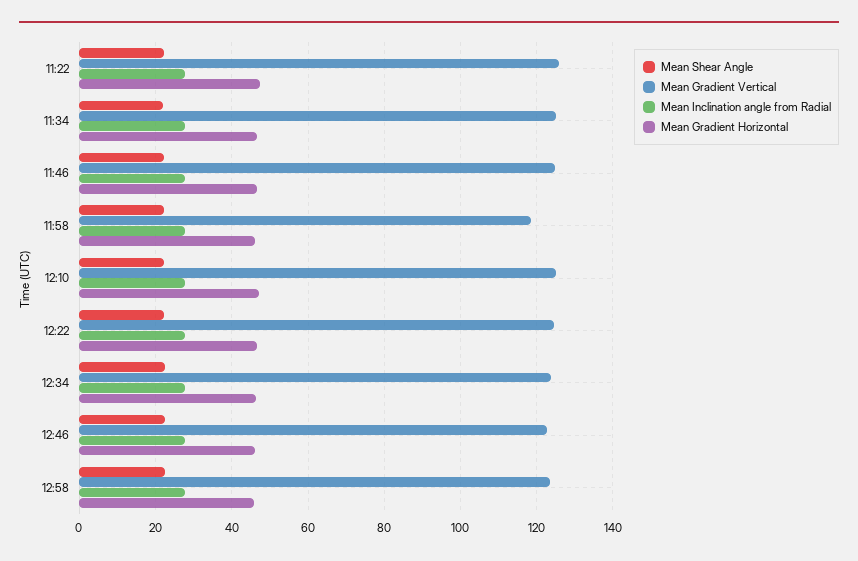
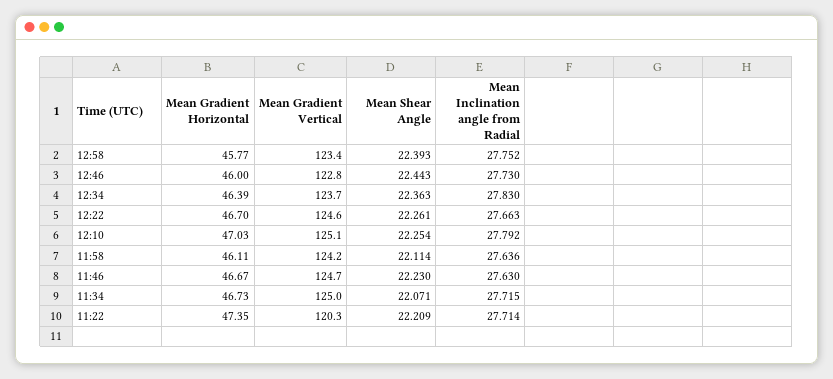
Mean Gradient Vertical, 11:22: 126 -> 120.3
Mean Gradient Vertical, 11:58: 118 -> 124.2

